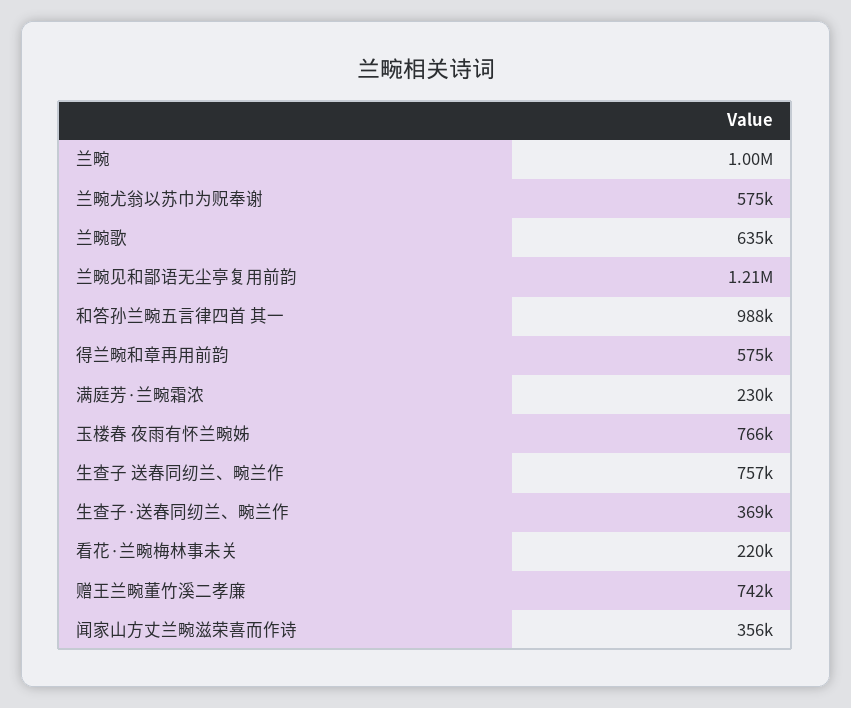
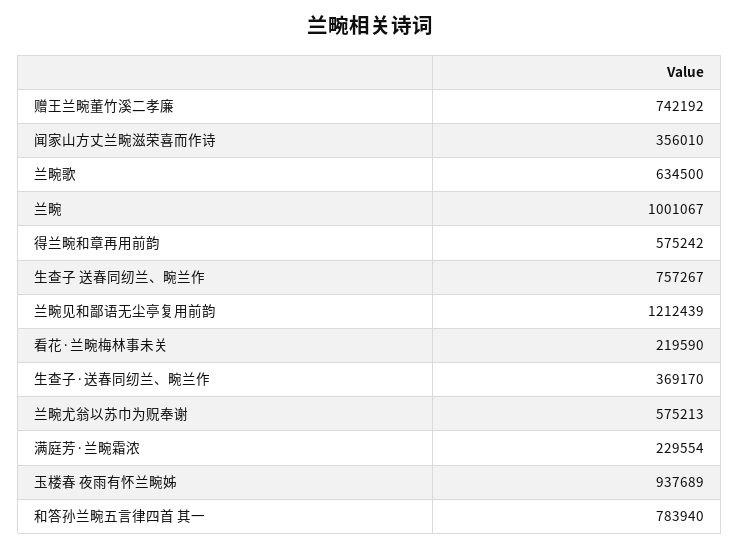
和答孙兰畹五言律四首 其一: 988000 -> 783940
玉楼春 夜雨有怀兰畹姊: 766000 -> 937689

